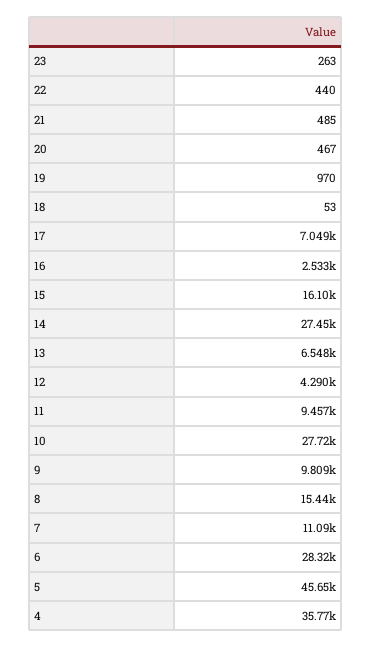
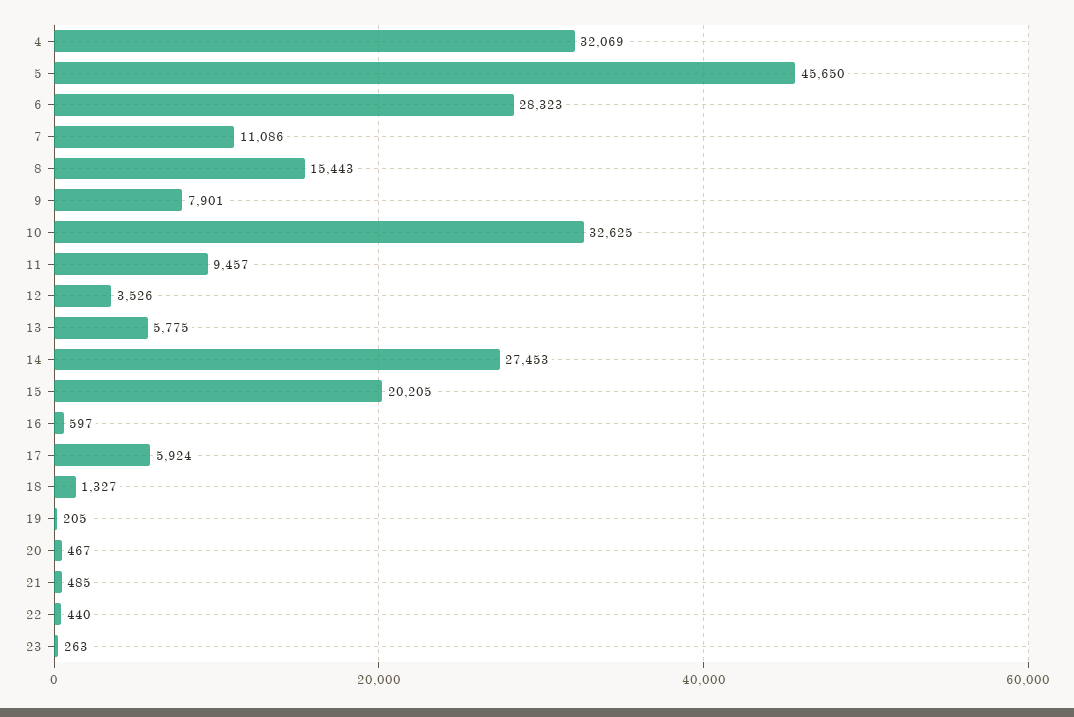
19: 970 -> 205
18: 53 -> 1327
17: 7049 -> 5924
16: 2533 -> 597
15: 16100 -> 20205
13: 6548 -> 5775
12: 4290 -> 3526
10: 27720 -> 32625
9: 9809 -> 7901
4: 35770 -> 32069

